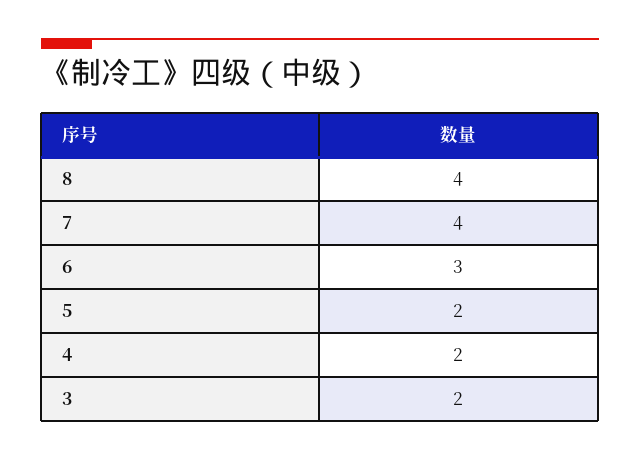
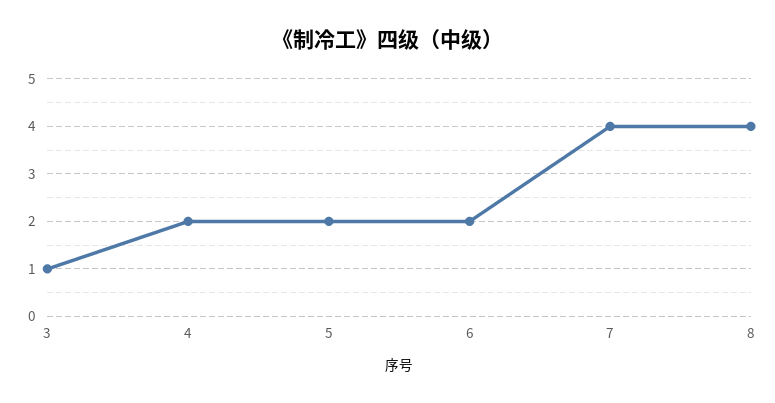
6: 3 -> 2
3: 2 -> 1

